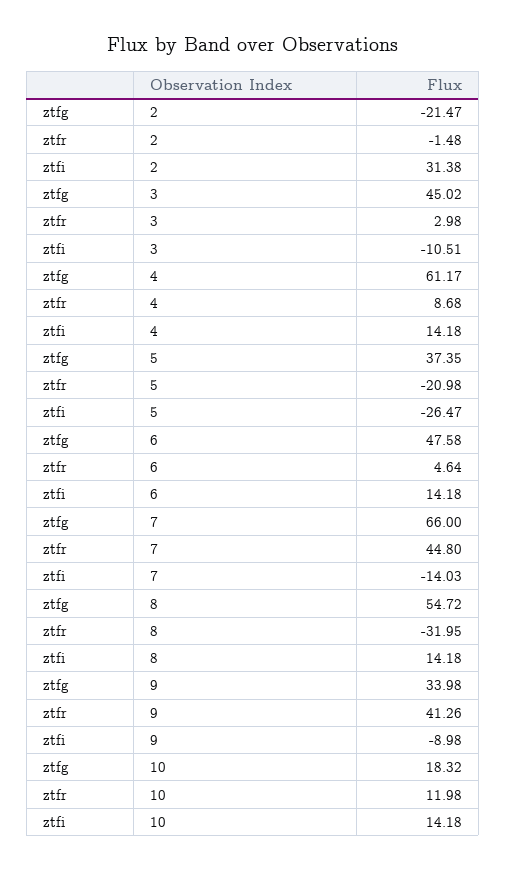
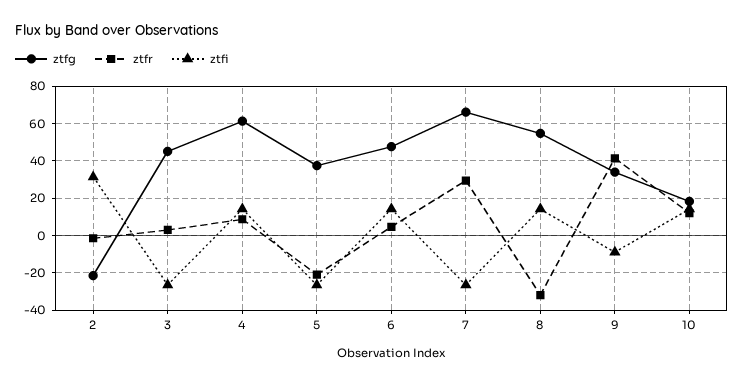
ztfi, 3: -10.51 -> -25
ztfr, 7: 44.8 -> 30
ztfi, 7: -14.03 -> -25

